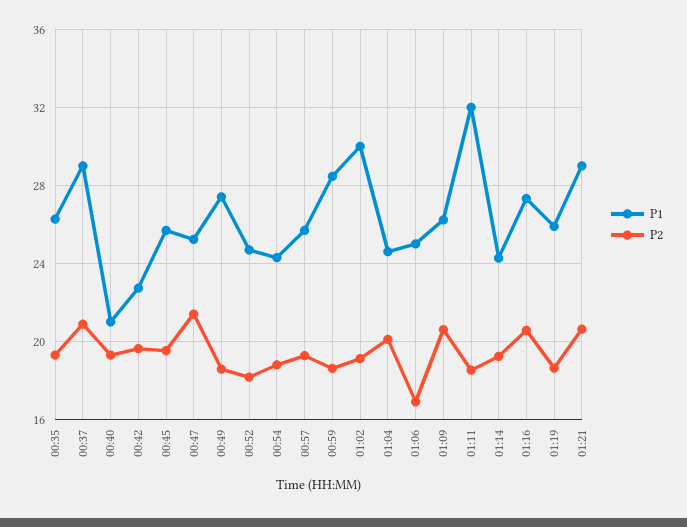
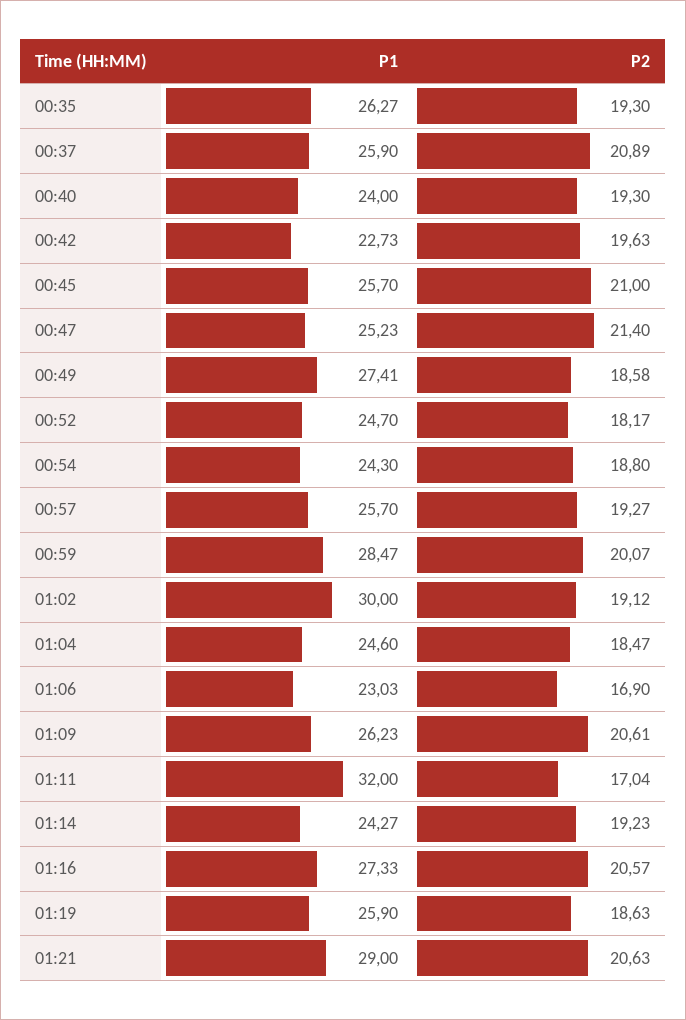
P1, 00:37: 29 -> 25.9
P1, 00:40: 21 -> 24
P2, 00:45: 19.5 -> 21
P2, 00:59: 18.5 -> 20.07
P2, 01:04: 20 -> 18.47
P1, 01:06: 25 -> 23.03
P2, 01:11: 18.5 -> 17.04

